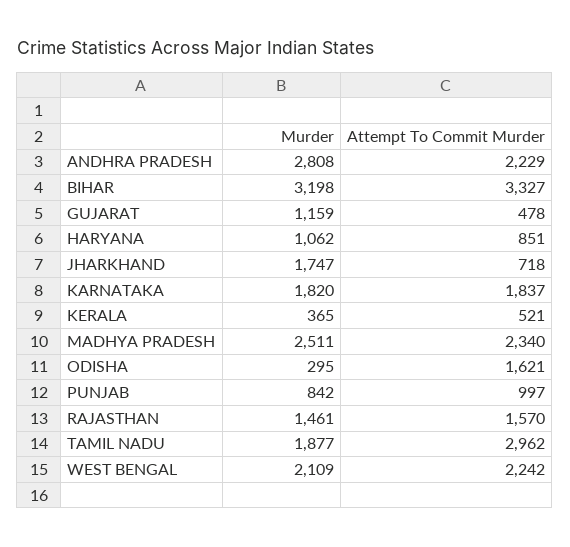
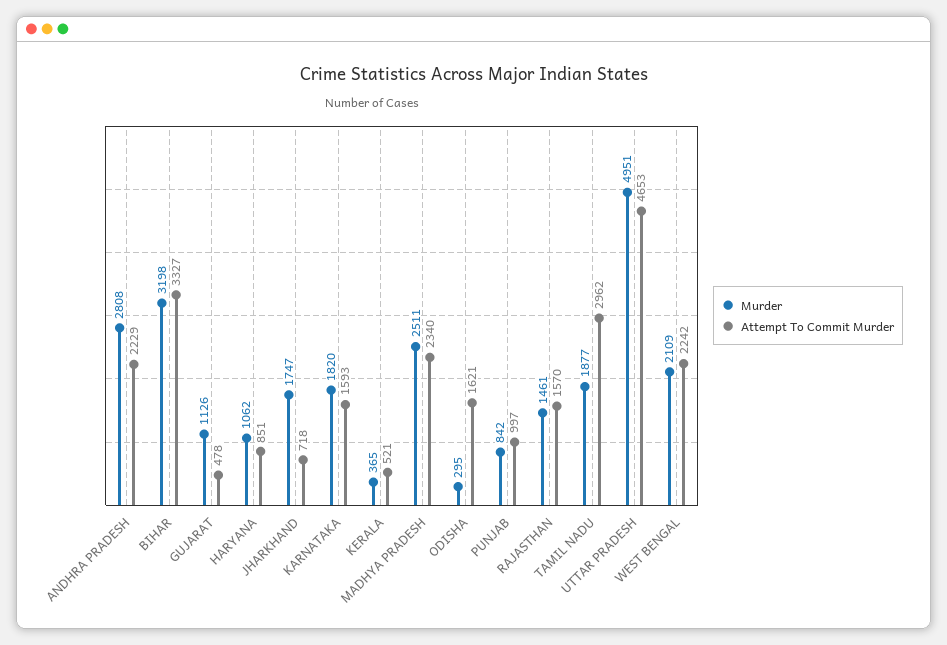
Murder, GUJARAT: 1159 -> 1126
Attempt To Commit Murder, KARNATAKA: 1837 -> 1593
Murder, UTTAR PRADESH: none -> 4951
Attempt To Commit Murder, UTTAR PRADESH: none -> 4653

